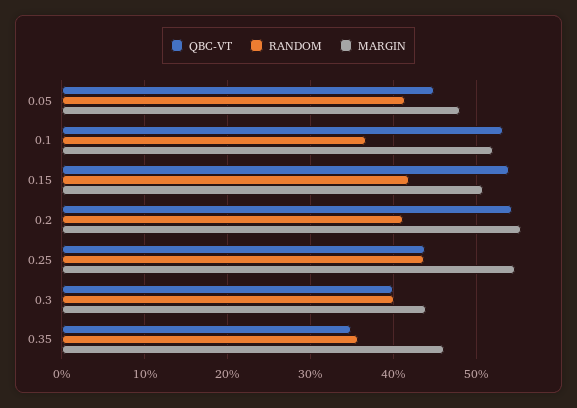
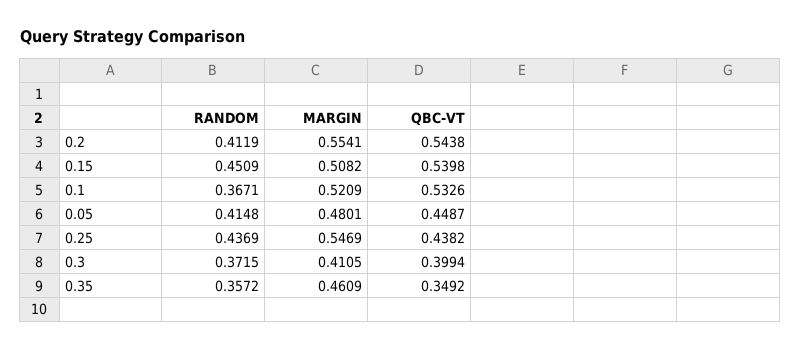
RANDOM, 0.15: 0.42 -> 0.4509
RANDOM, 0.3: 0.4 -> 0.3715
MARGIN, 0.3: 0.44 -> 0.4105

